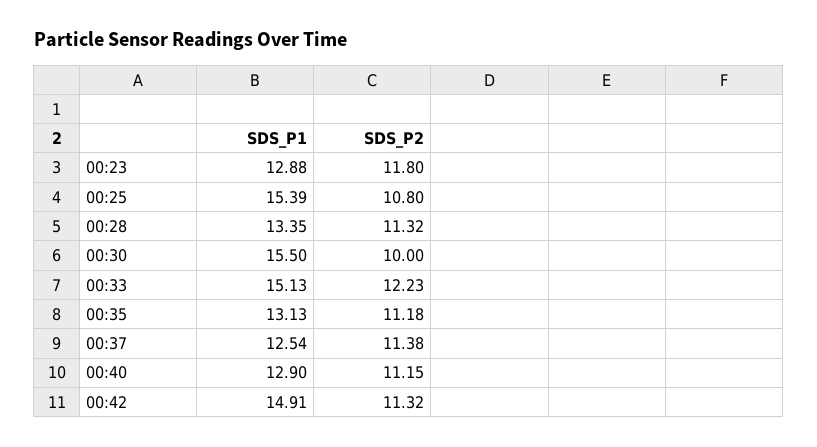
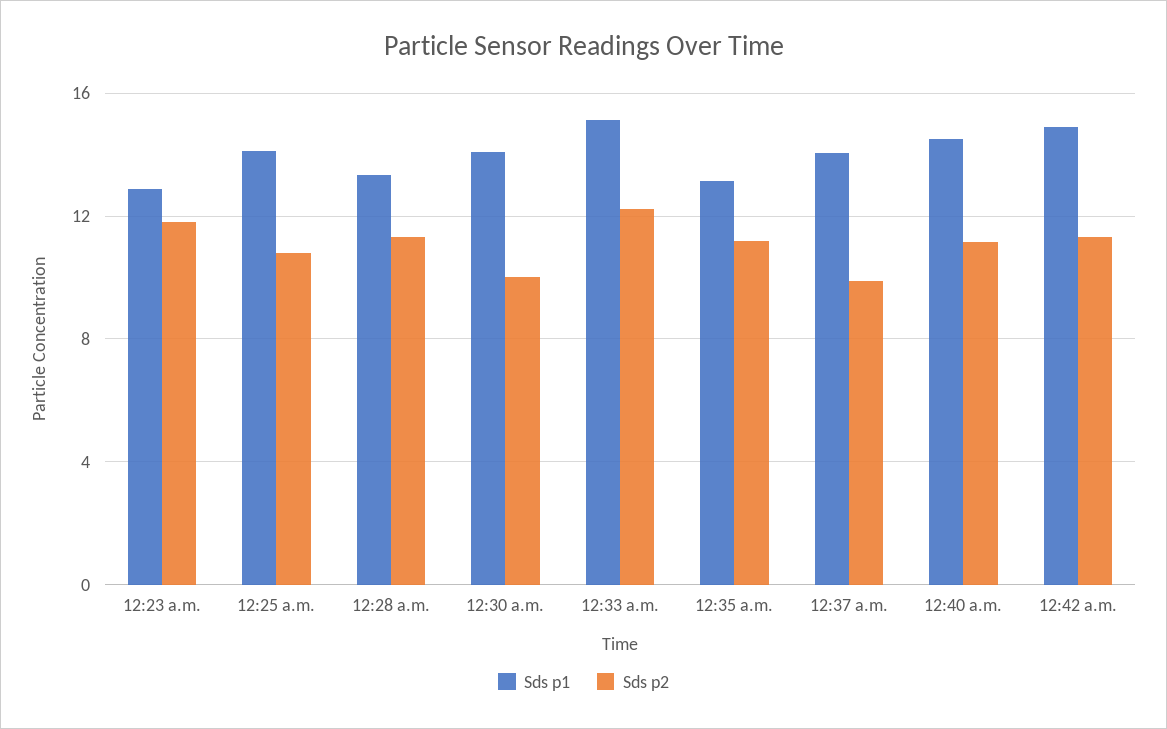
SDS_P1, 00:25: 15.39 -> 14
SDS_P1, 00:30: 15.5 -> 14
SDS_P1, 00:37: 12.54 -> 14
SDS_P2, 00:37: 11.38 -> 10
SDS_P1, 00:40: 12.9 -> 14.5

